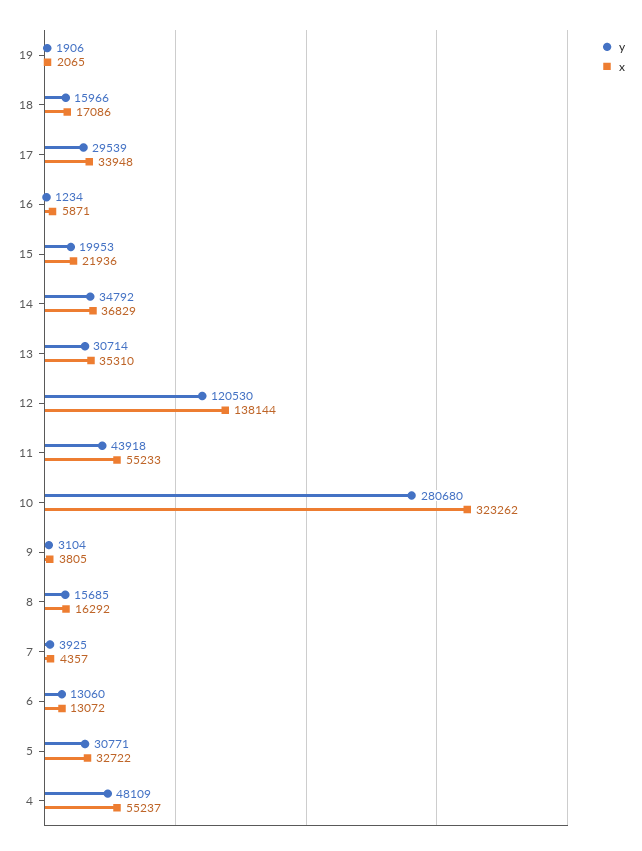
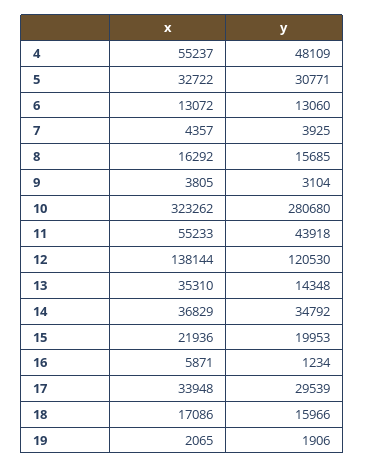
y, 13: 30714 -> 14348

